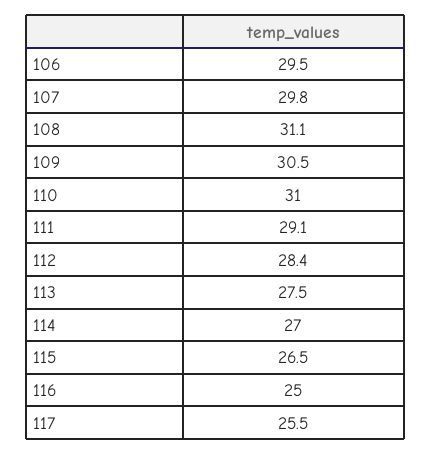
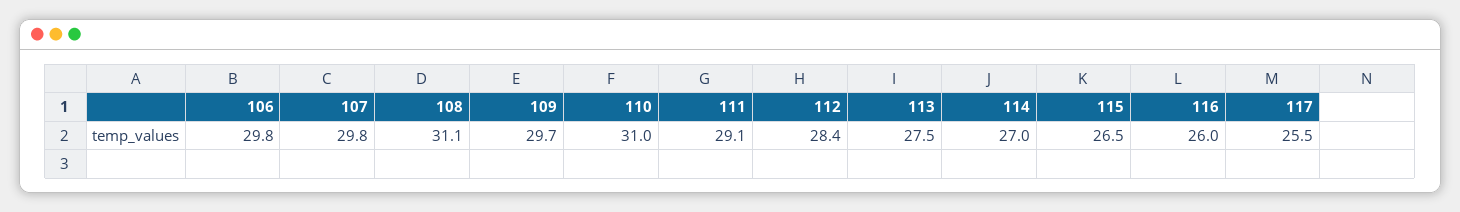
106: 29.5 -> 29.8
109: 30.5 -> 29.7
116: 25 -> 26

